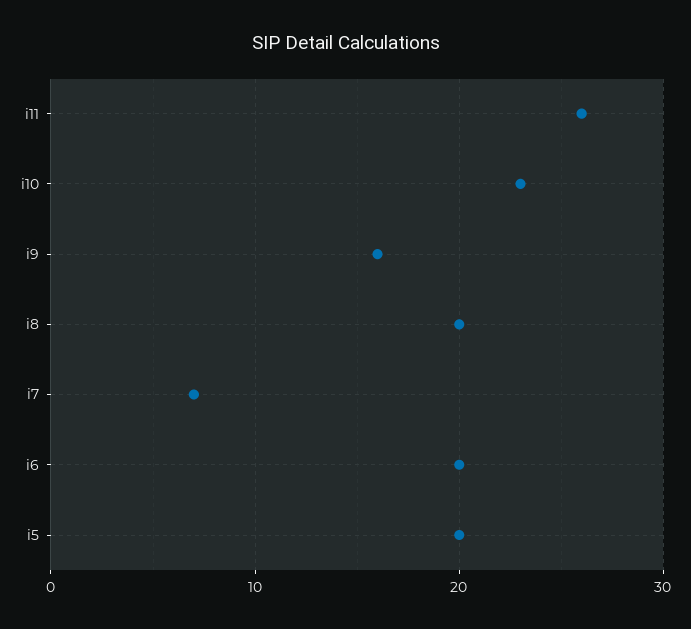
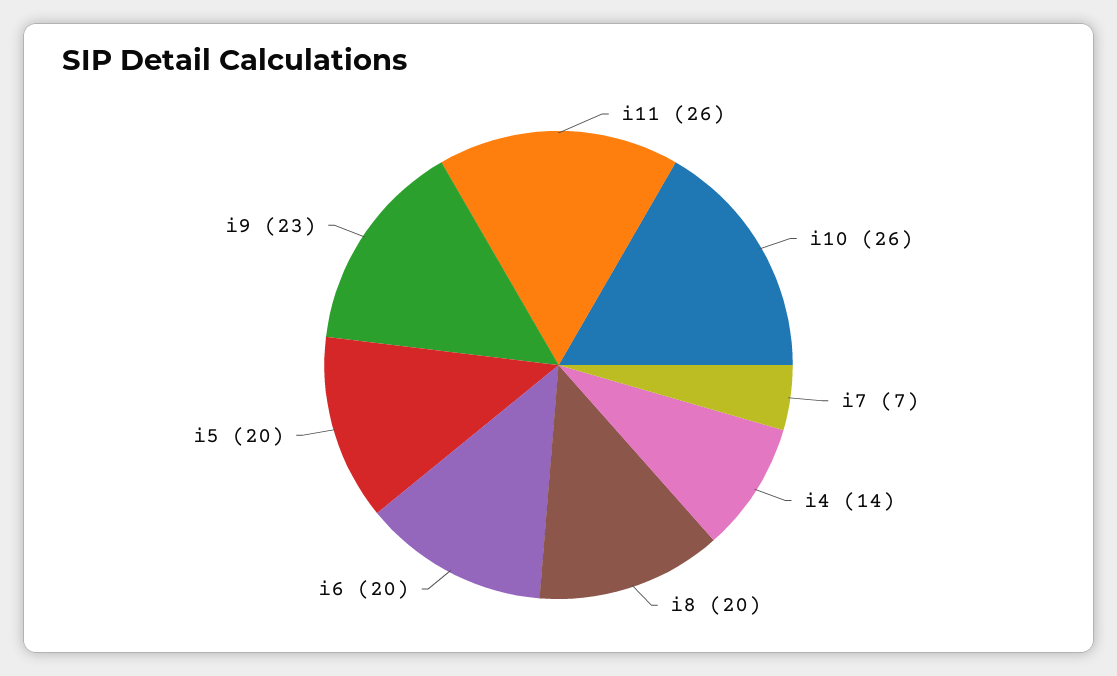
i10: 23 -> 26
i9: 16 -> 23
i4: none -> 14

